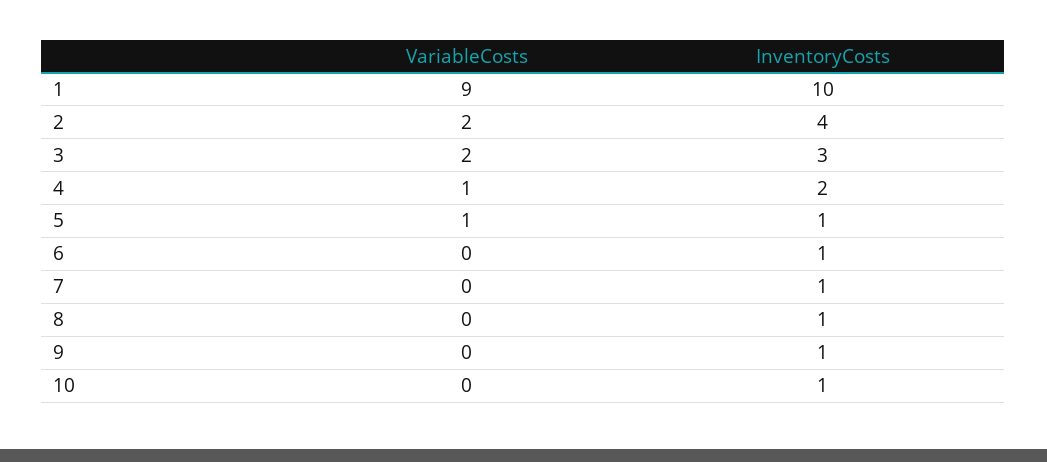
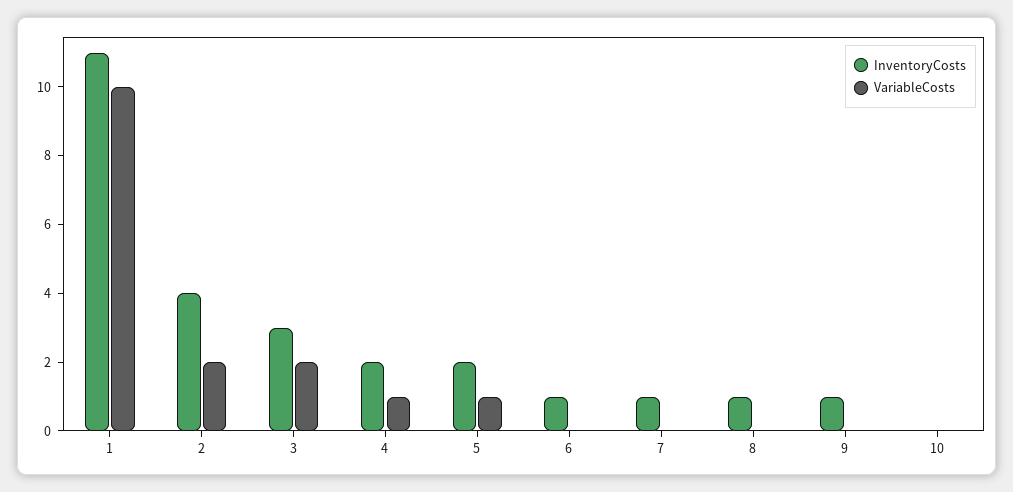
VariableCosts, 1: 9 -> 10
InventoryCosts, 1: 10 -> 11
InventoryCosts, 5: 1 -> 2
InventoryCosts, 10: 1 -> 0

